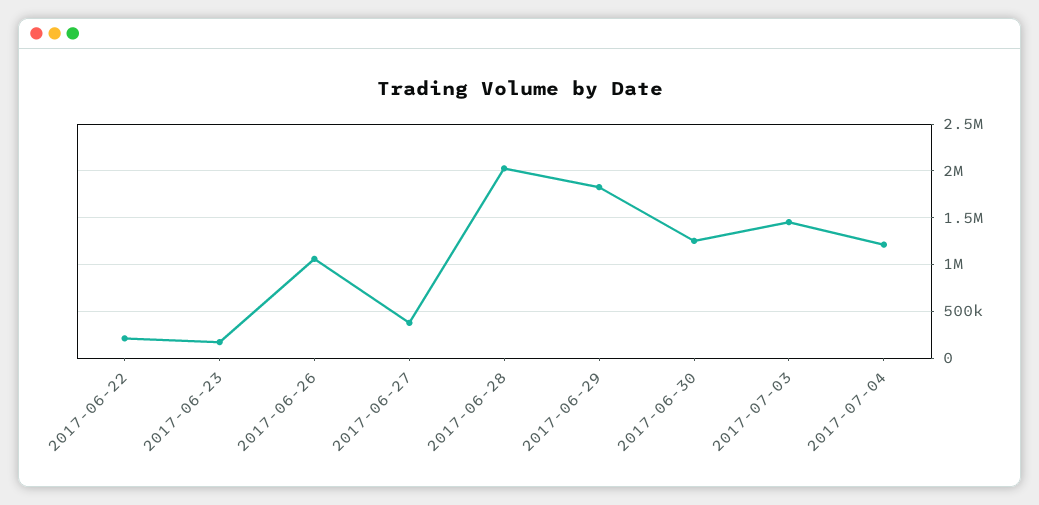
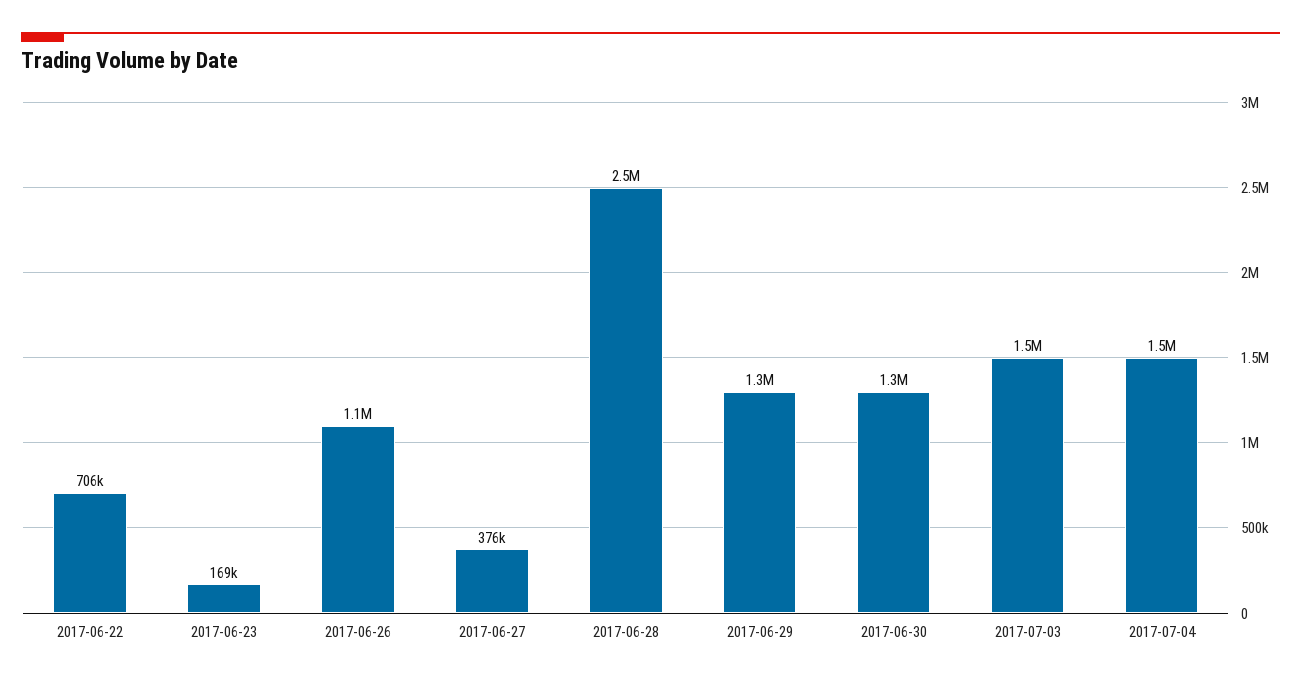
2017-06-22: 200000 -> 706000
2017-06-28: 2000000 -> 2500000
2017-06-29: 1800000 -> 1300000
2017-07-04: 1200000 -> 1500000

